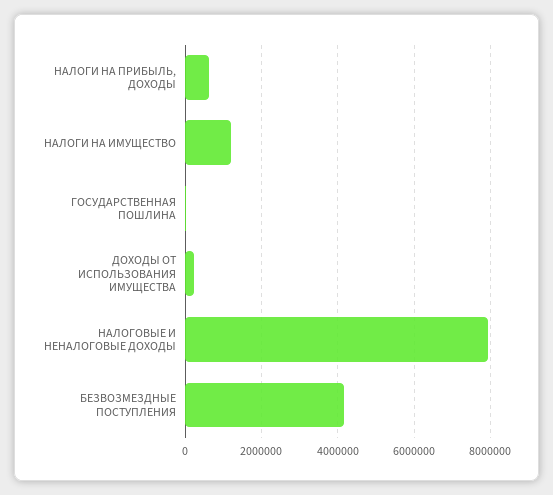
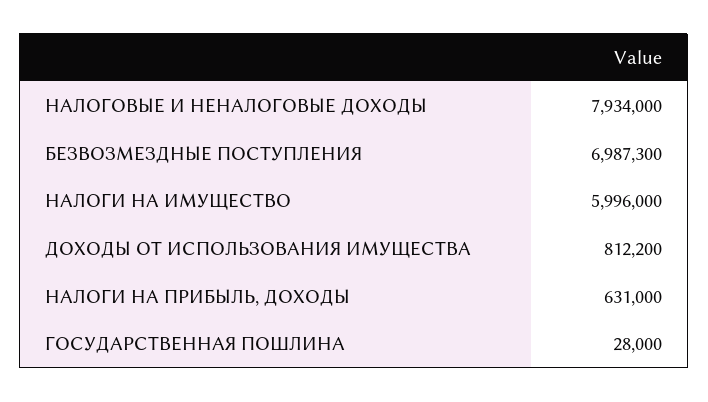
НАЛОГИ НА ИМУЩЕСТВО: 1200000 -> 5996000
ДОХОДЫ ОТ ИСПОЛЬЗОВАНИЯ ИМУЩЕСТВА: 200000 -> 812200
БЕЗВОЗМЕЗДНЫЕ ПОСТУПЛЕНИЯ: 4200000 -> 6987300

